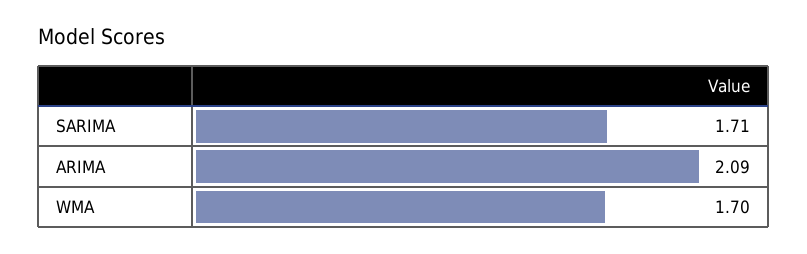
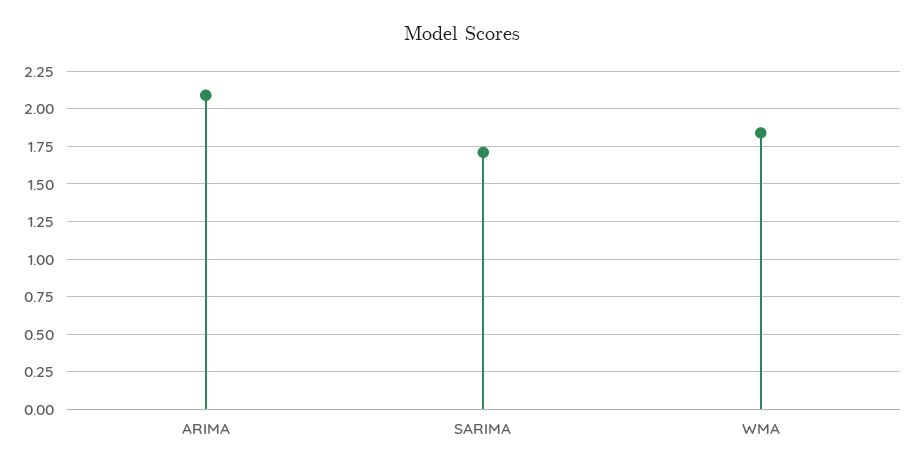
WMA: 1.7 -> 1.85

